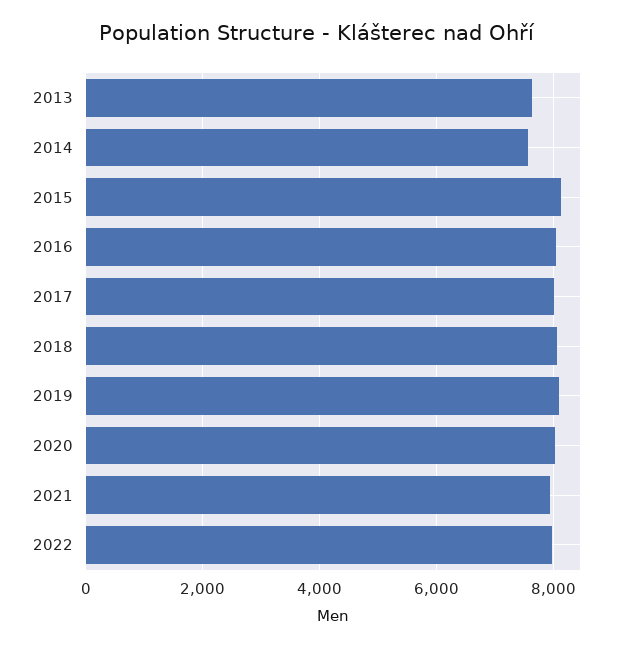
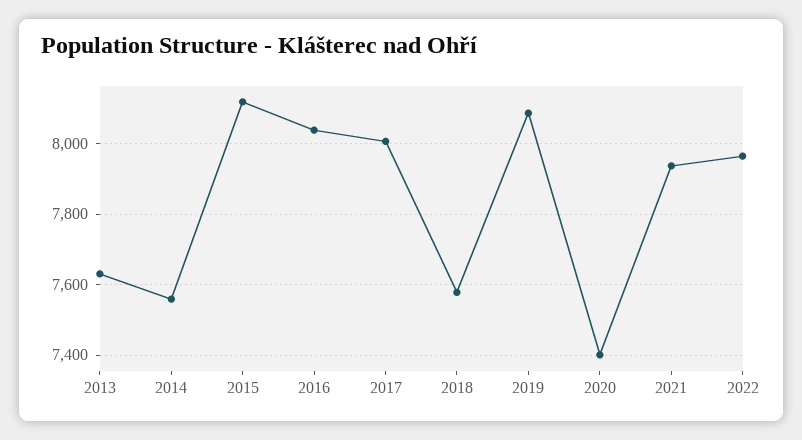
2018: 8000 -> 7580
2020: 8000 -> 7400

